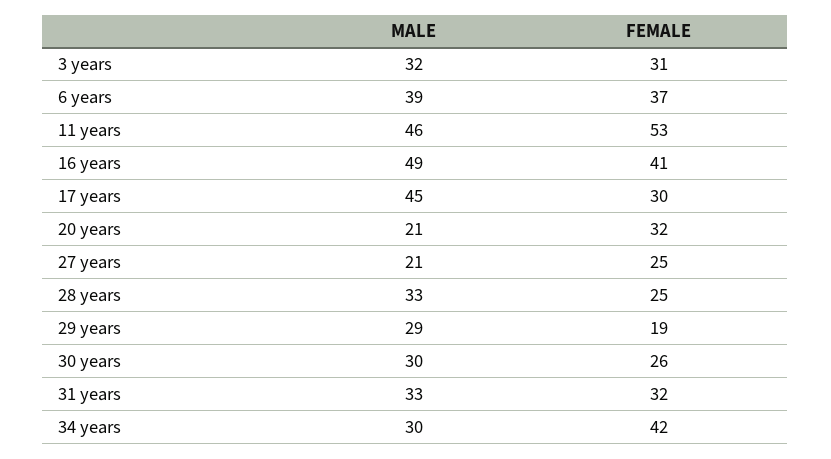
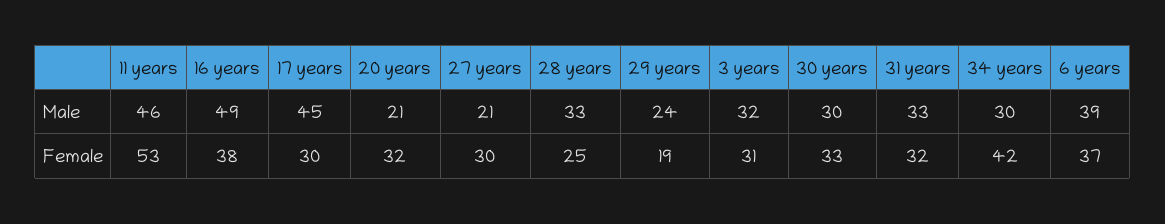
FEMALE, 16 years: 41 -> 38
FEMALE, 27 years: 25 -> 30
MALE, 29 years: 29 -> 24
FEMALE, 30 years: 26 -> 33

